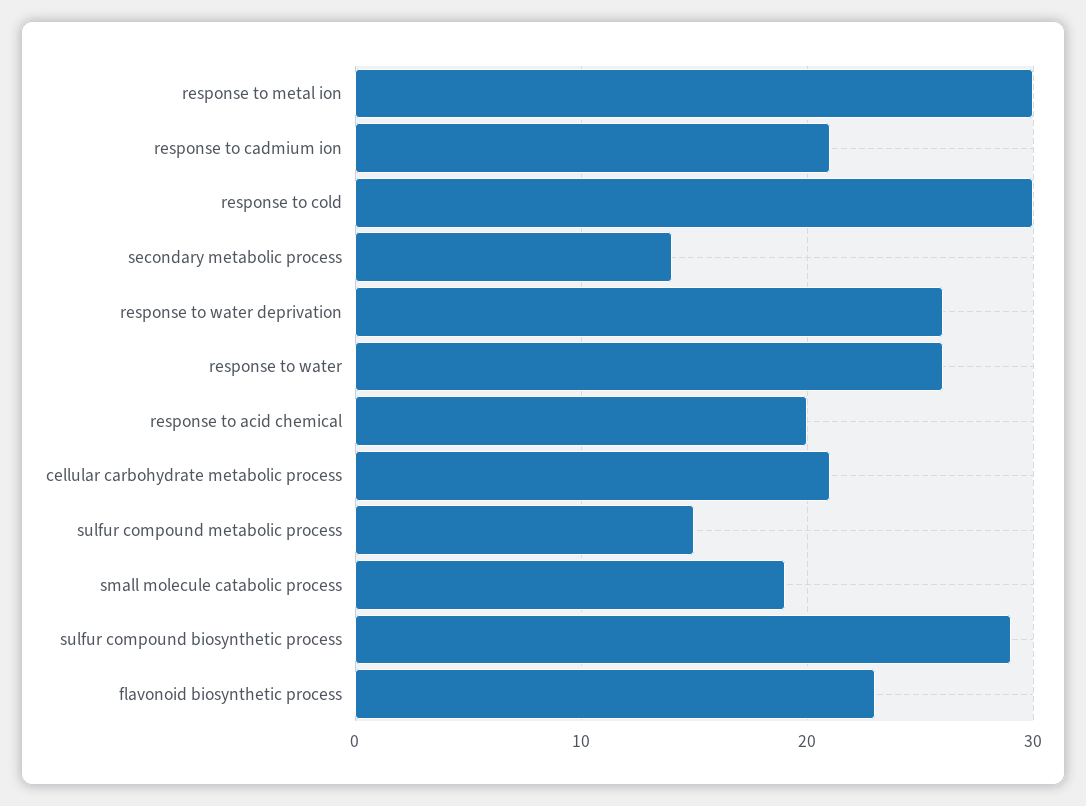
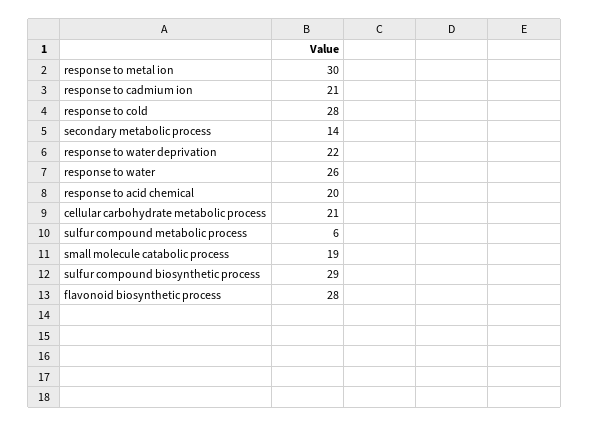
response to cold: 30 -> 28
response to water deprivation: 26 -> 22
sulfur compound metabolic process: 15 -> 6
flavonoid biosynthetic process: 23 -> 28

